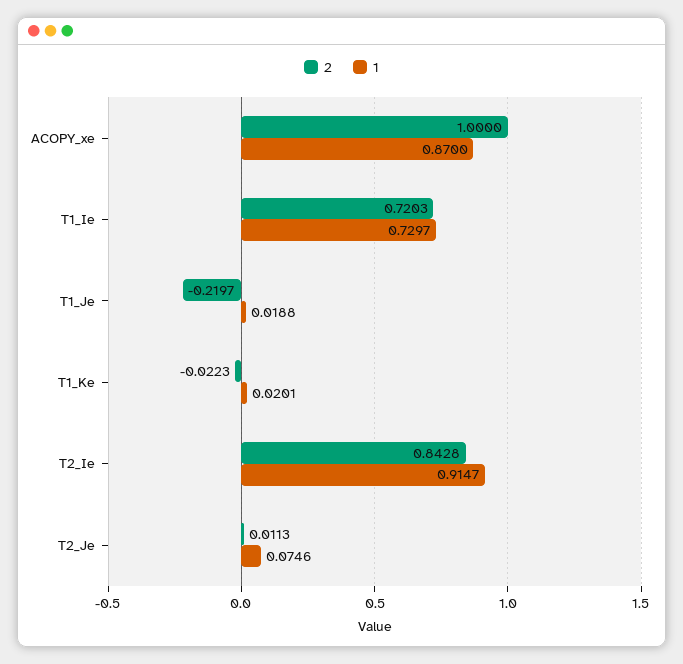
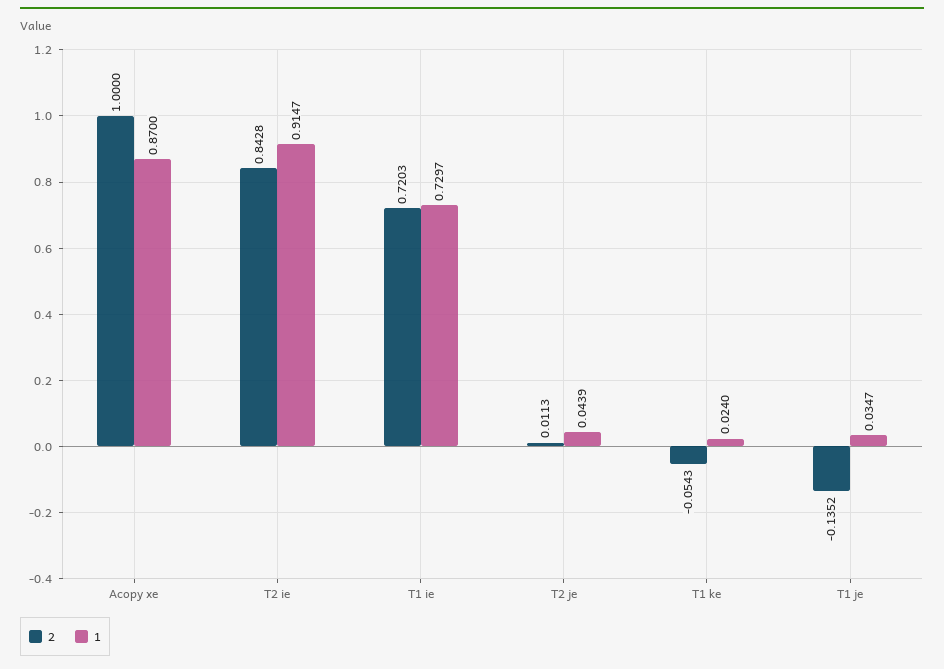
2, T1_Je: -0.2197 -> -0.1352
1, T1_Je: 0.0188 -> 0.0347
2, T1_Ke: -0.0223 -> -0.0543
1, T1_Ke: 0.0201 -> 0.024
1, T2_Je: 0.0746 -> 0.0439

